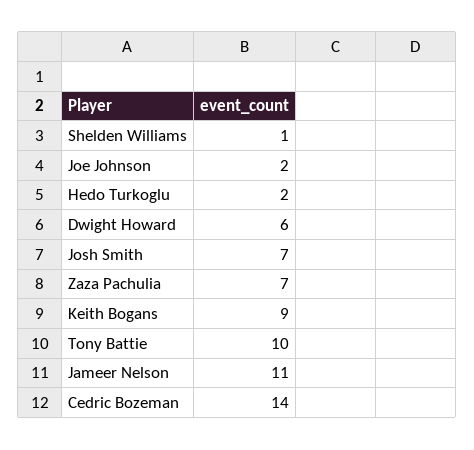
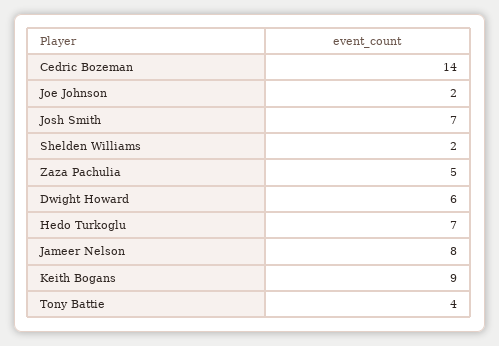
Shelden Williams: 1 -> 2
Hedo Turkoglu: 2 -> 7
Zaza Pachulia: 7 -> 5
Tony Battie: 10 -> 4
Jameer Nelson: 11 -> 8

